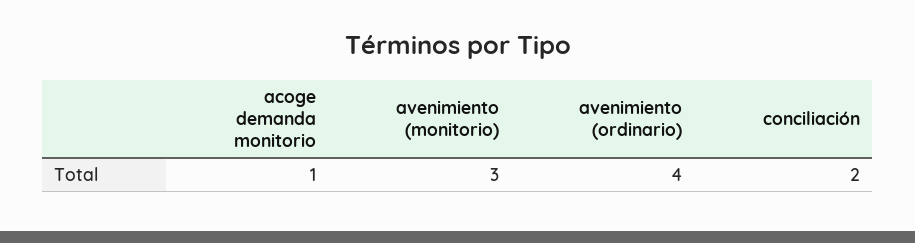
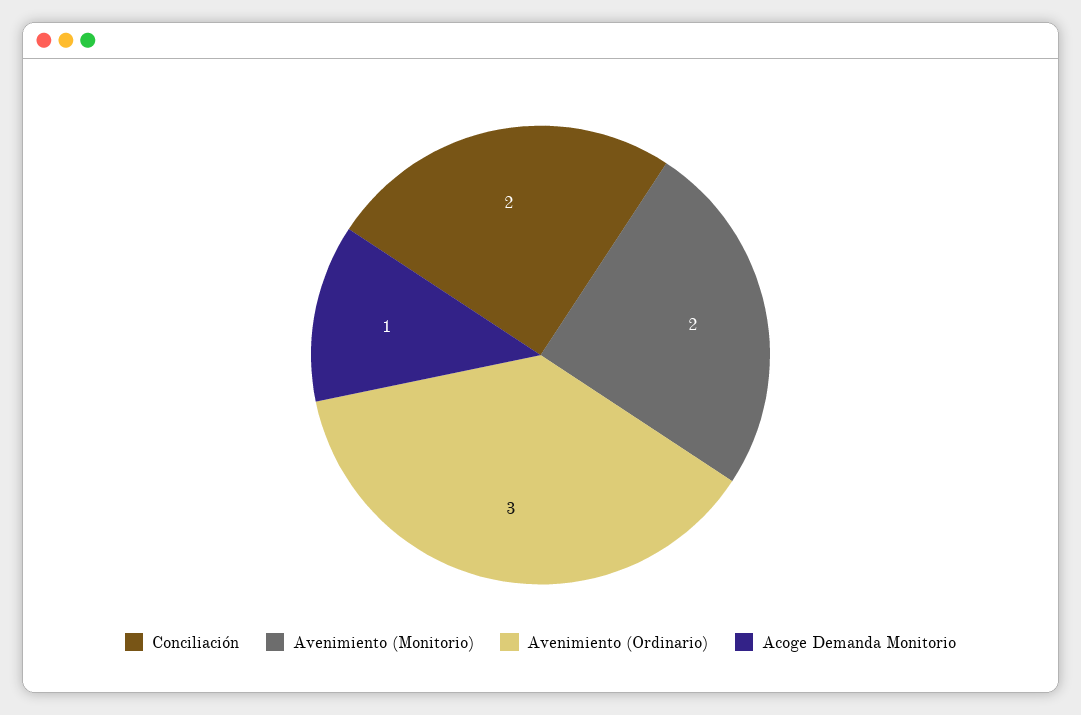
avenimiento (monitorio): 3 -> 2
avenimiento (ordinario): 4 -> 3

